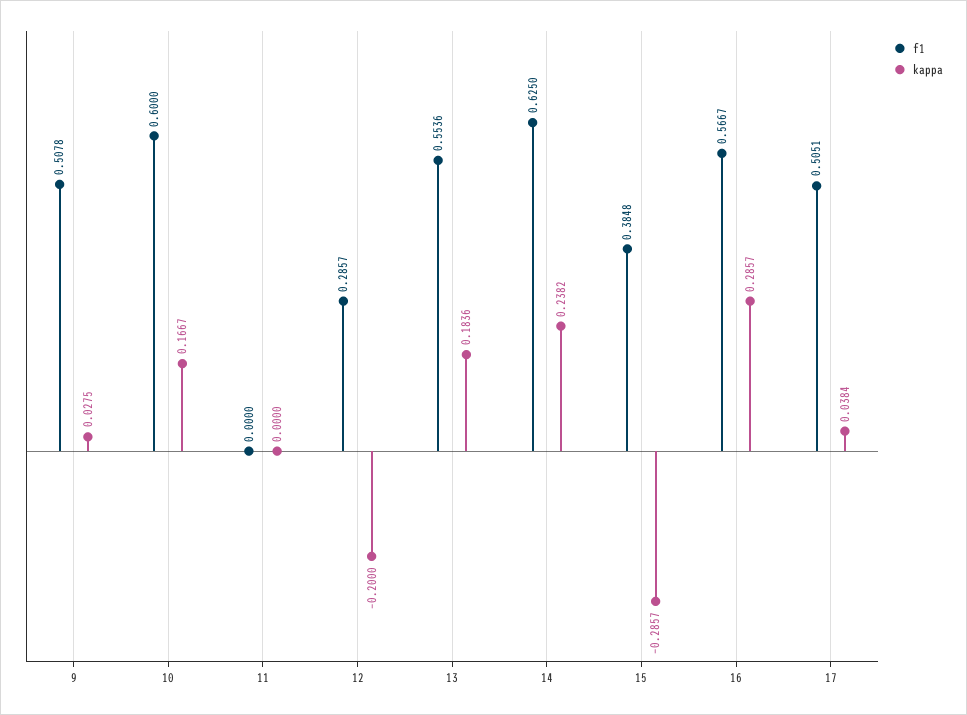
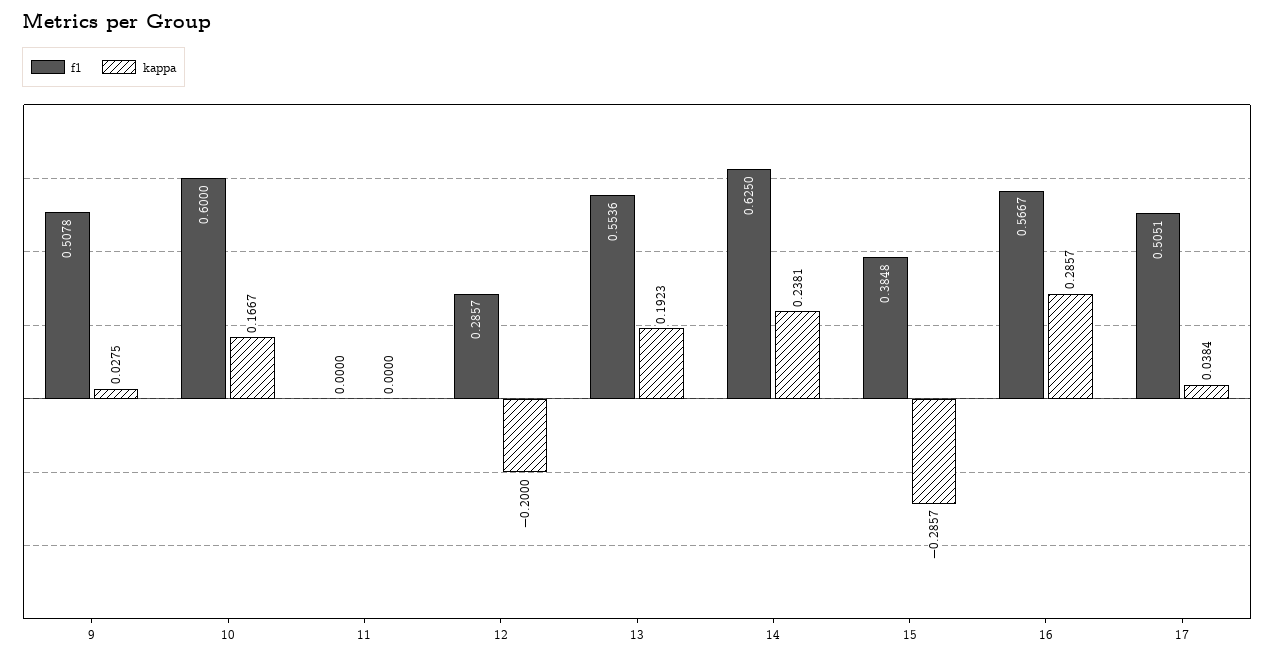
kappa, 13: 0.1836 -> 0.1923
kappa, 14: 0.2382 -> 0.2381

